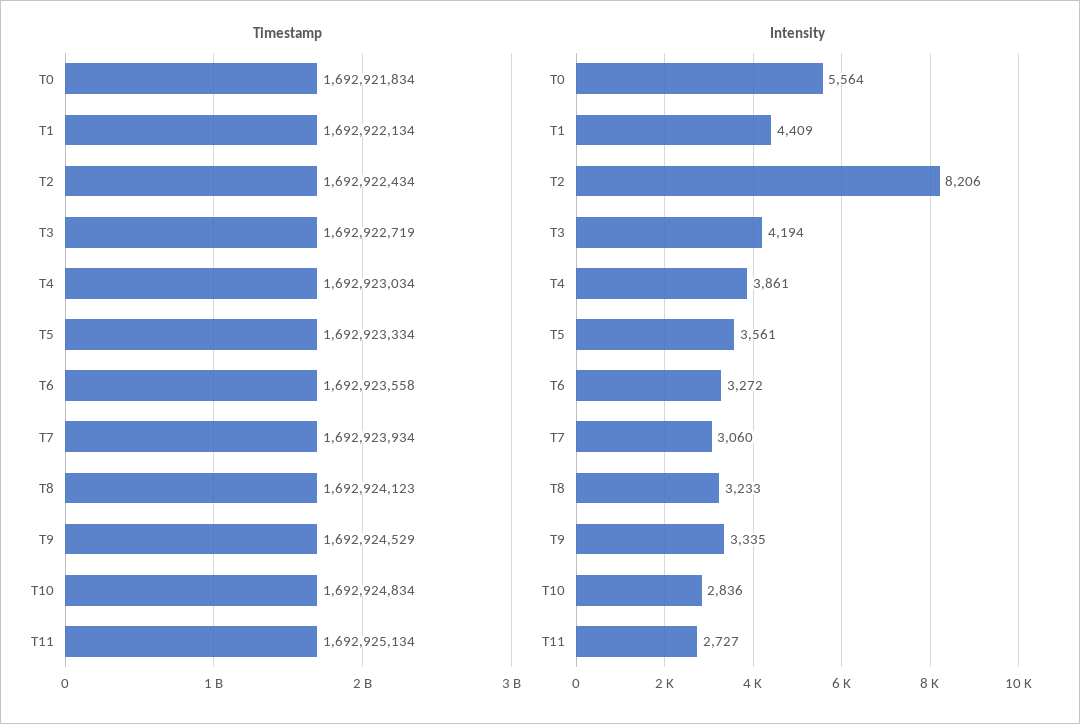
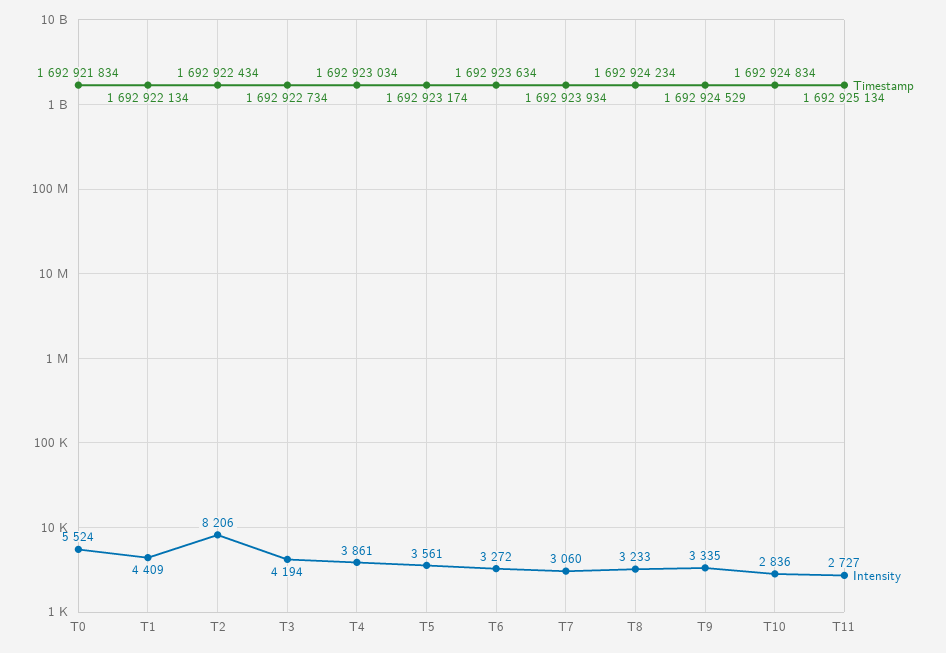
Timestamp, T3: 1692922719 -> 1692922734
Timestamp, T5: 1692923334 -> 1692923174
Timestamp, T6: 1692923558 -> 1692923634
Timestamp, T8: 1692924123 -> 1692924234
Intensity, T0: 5564 -> 5524

